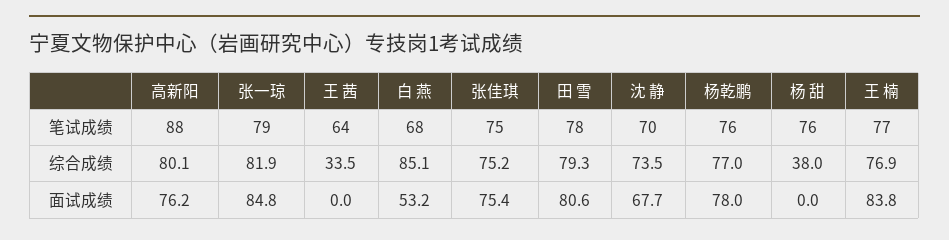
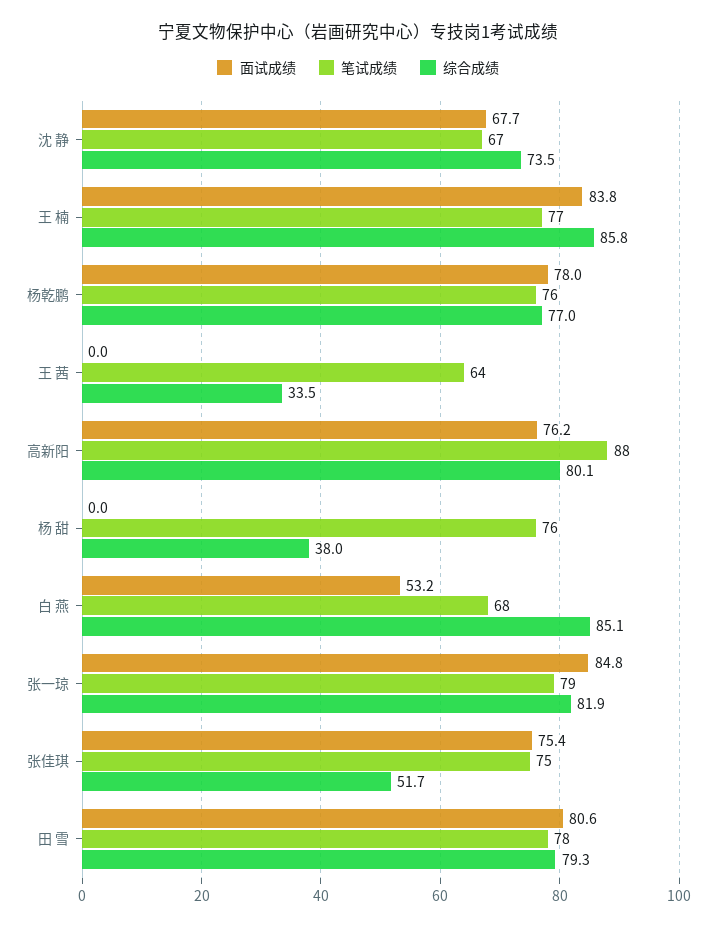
笔试成绩, 沈 静: 70 -> 67
综合成绩, 张佳琪: 75.2 -> 51.7
综合成绩, 王 楠: 76.9 -> 85.8

